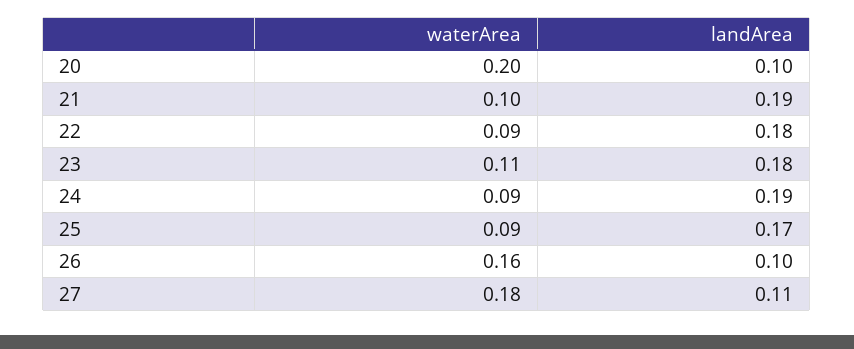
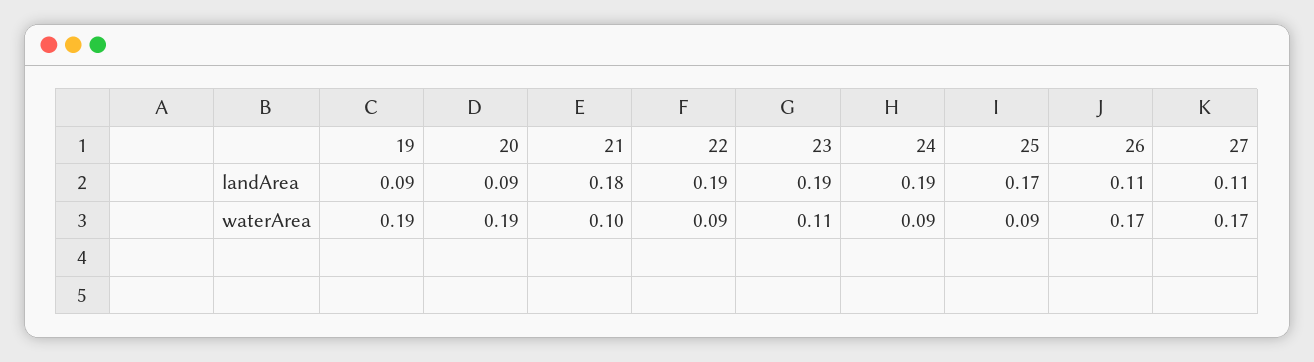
waterArea, 20: 0.2 -> 0.19
landArea, 20: 0.1 -> 0.09
landArea, 21: 0.19 -> 0.18
landArea, 22: 0.18 -> 0.19
landArea, 23: 0.18 -> 0.19
waterArea, 26: 0.16 -> 0.17
landArea, 26: 0.1 -> 0.11
waterArea, 27: 0.18 -> 0.17
landArea, 19: none -> 0.09
waterArea, 19: none -> 0.19

